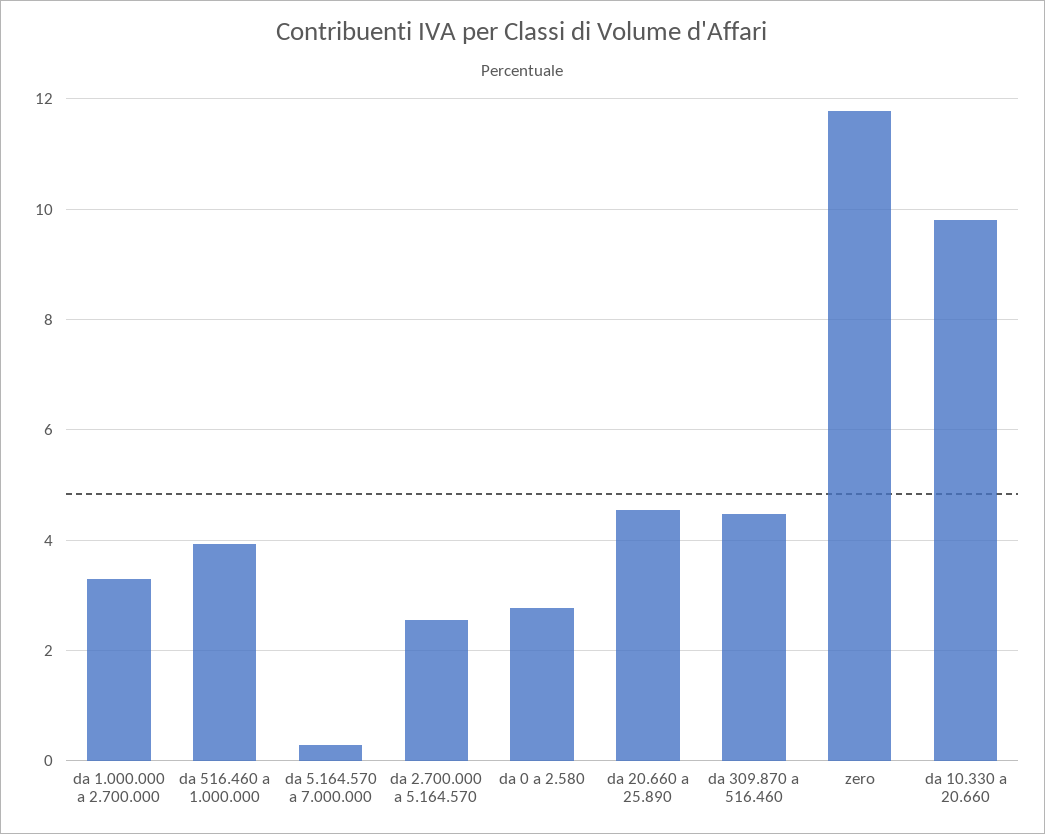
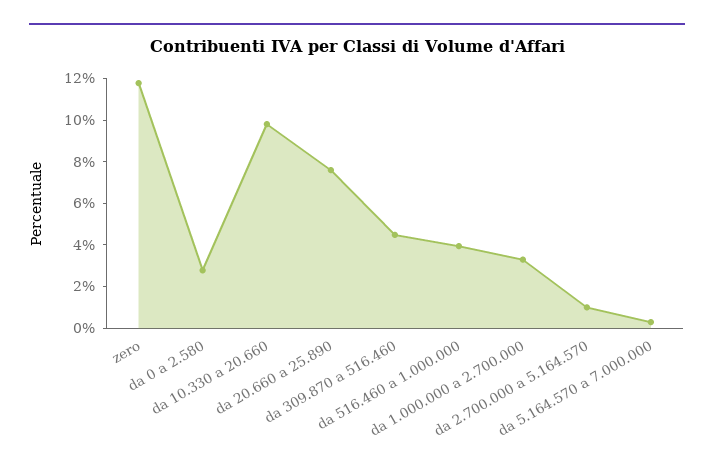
da 2.700.000 a 5.164.570: 2.6 -> 1
da 20.660 a 25.890: 4.6 -> 7.5

